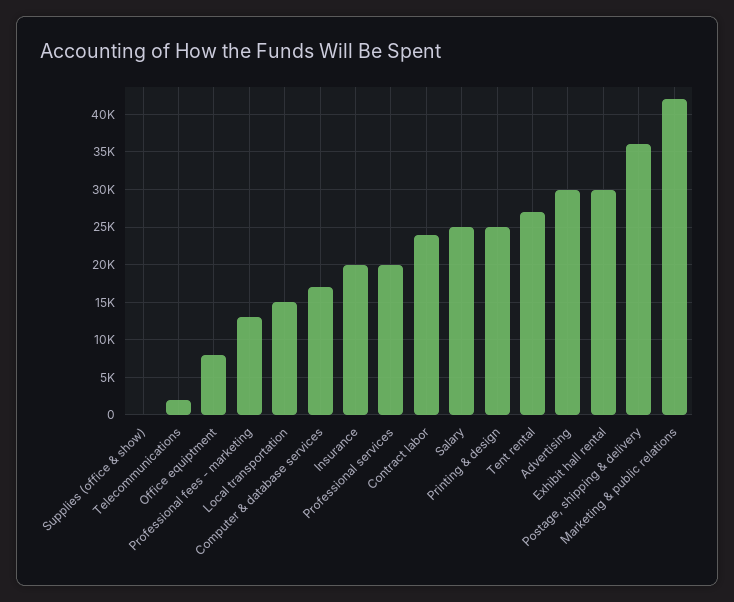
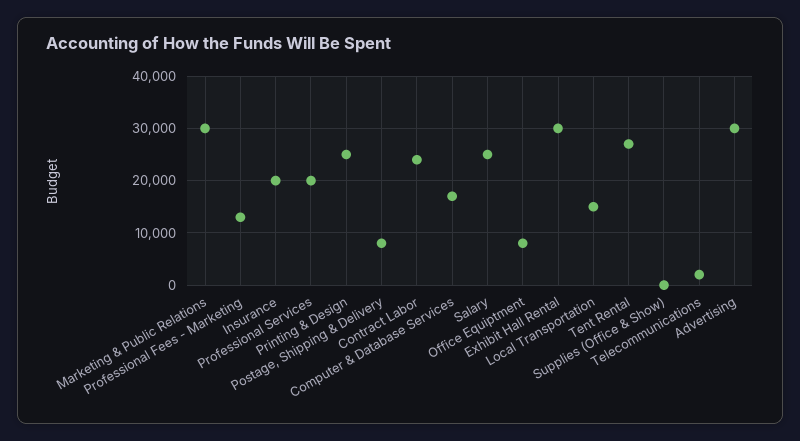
Postage, shipping & delivery: 36000 -> 8000
Marketing & public relations: 42000 -> 30000

